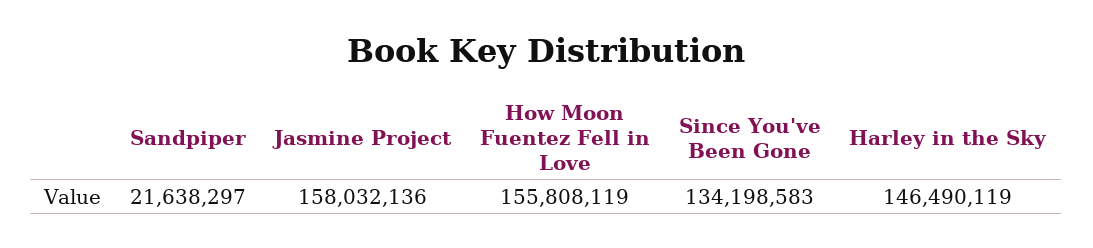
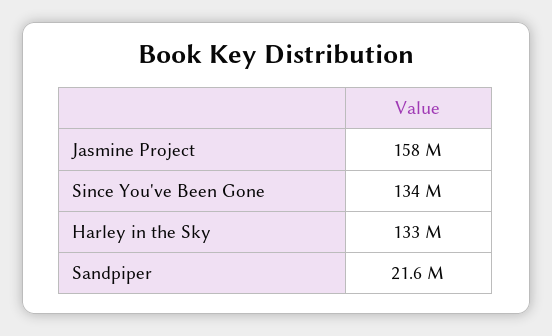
How Moon Fuentez Fell in Love: 155808119 -> none
Harley in the Sky: 146490119 -> 133000000

